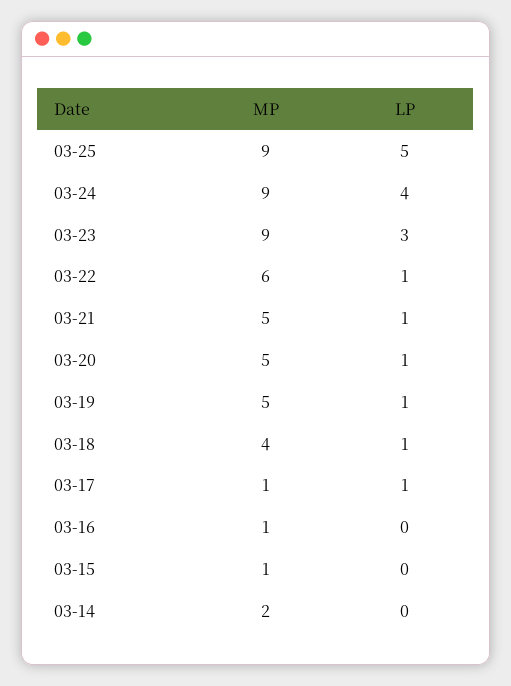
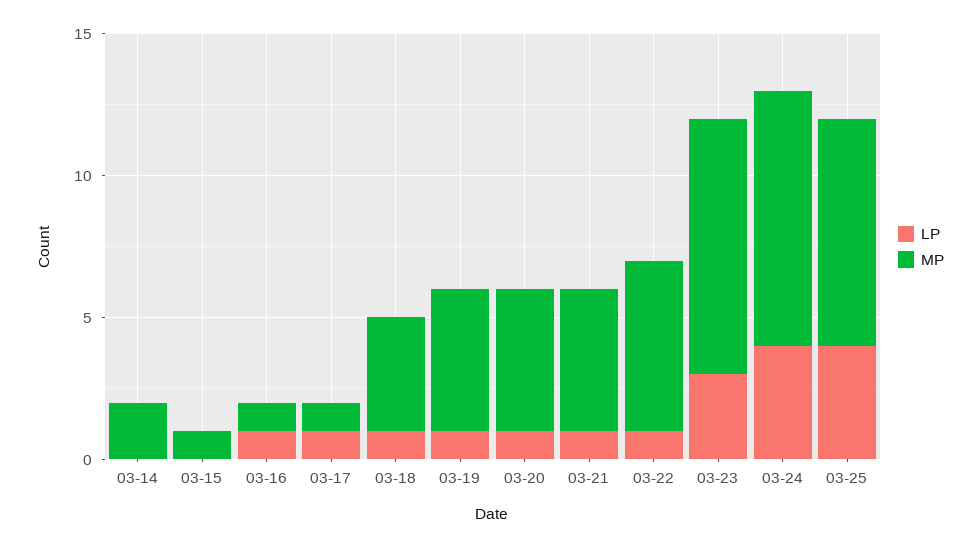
MP, 03-25: 9 -> 8
LP, 03-25: 5 -> 4
LP, 03-16: 0 -> 1

